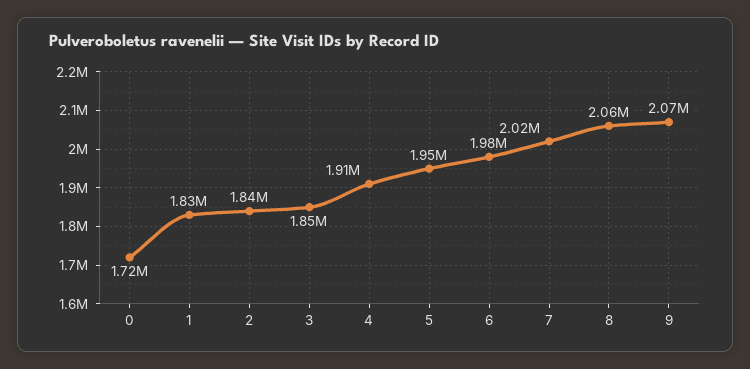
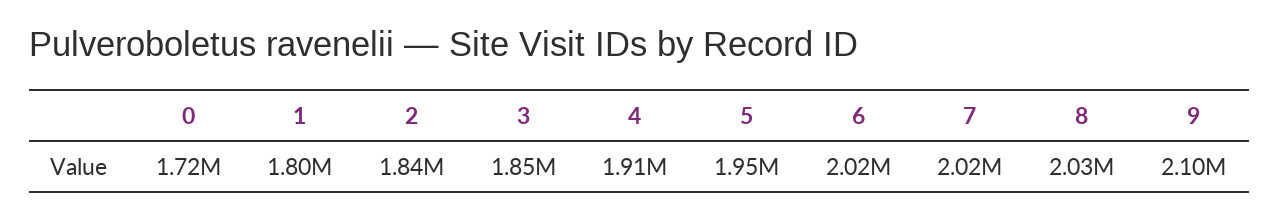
1: 1830000 -> 1800000
6: 1980000 -> 2020000
8: 2060000 -> 2030000
9: 2070000 -> 2100000

